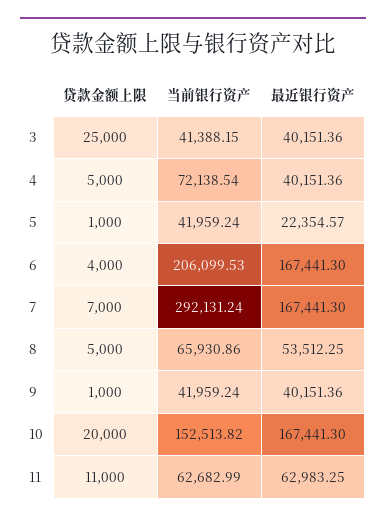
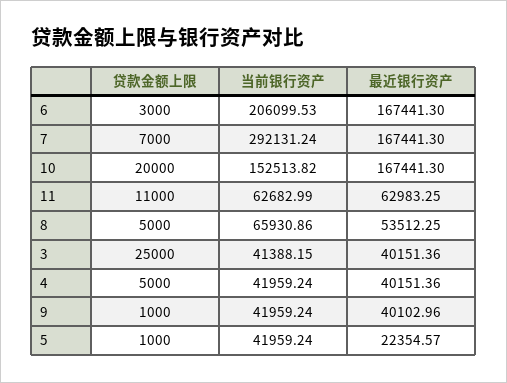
当前银行资产, 4: 72138.54 -> 41959.24
贷款金额上限, 6: 4000 -> 3000
最近银行资产, 9: 40151.36 -> 40102.96

